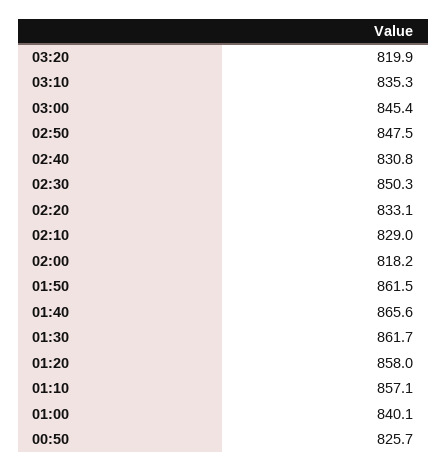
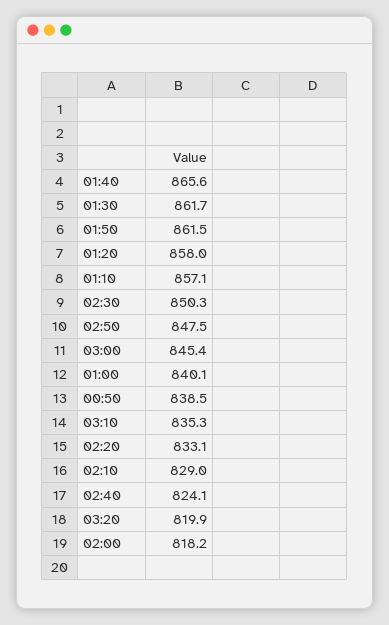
02:40: 830.8 -> 824.1
00:50: 825.7 -> 838.5

